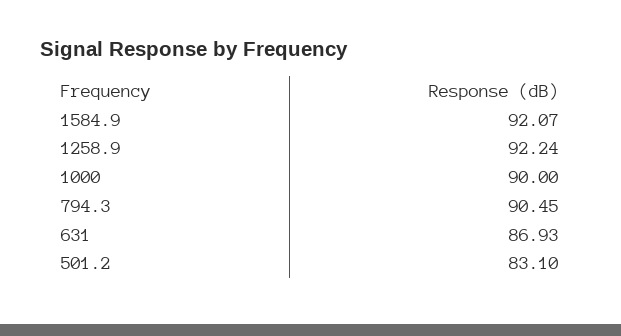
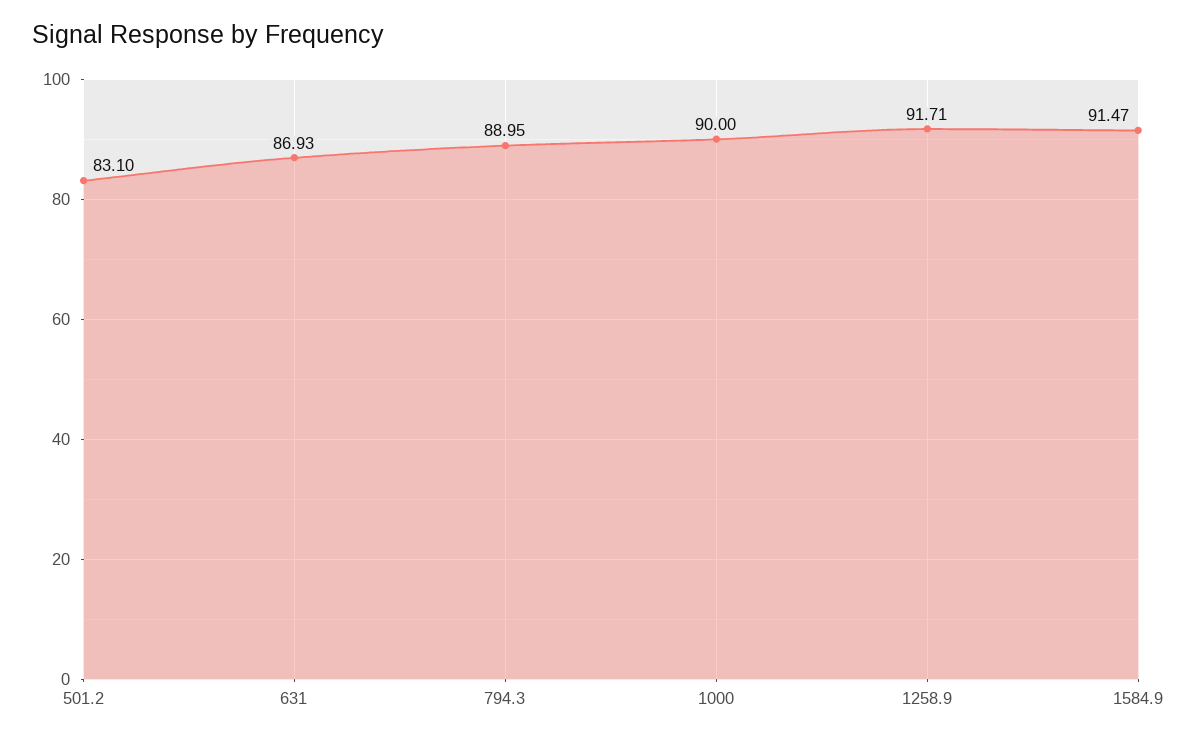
1584.9: 92.07 -> 91.47
1258.9: 92.24 -> 91.71
794.3: 90.45 -> 88.95

